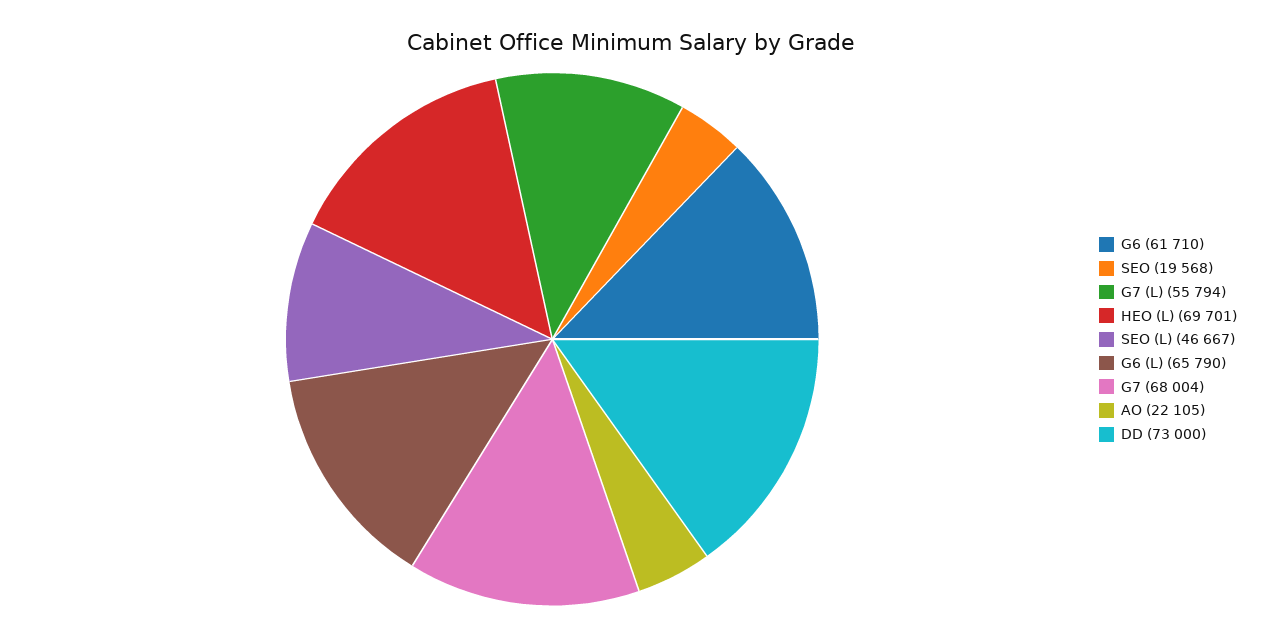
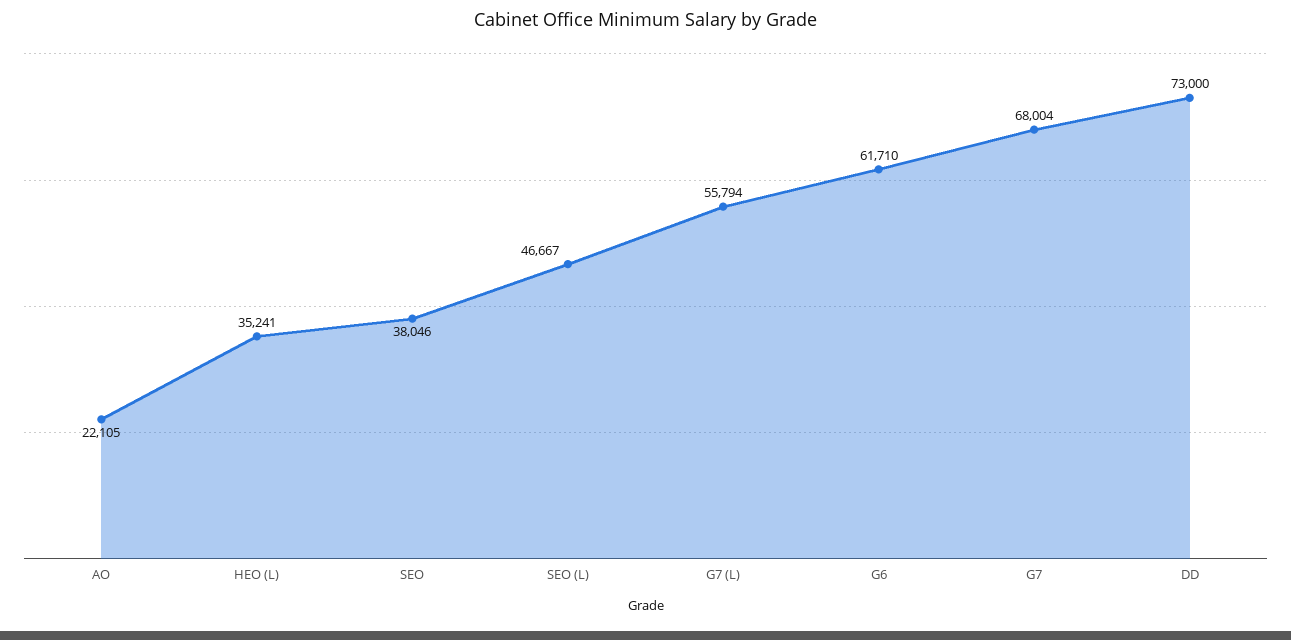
SEO: 19568 -> 38046
HEO (L): 69701 -> 35241
G6 (L): 65790 -> none

